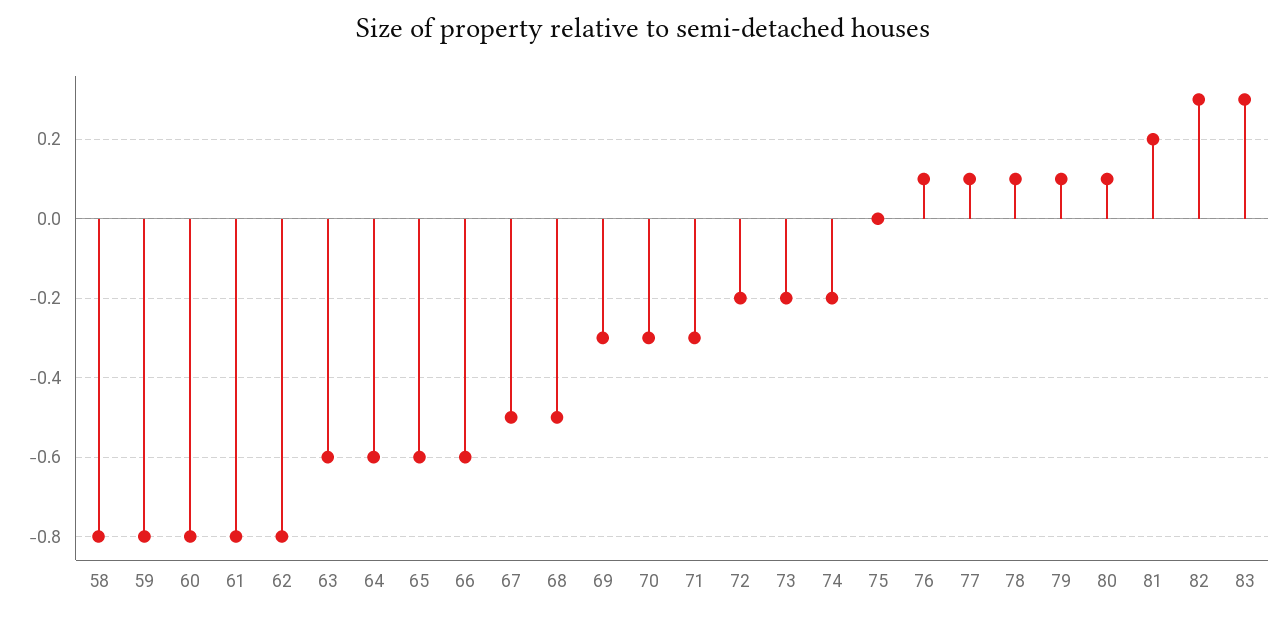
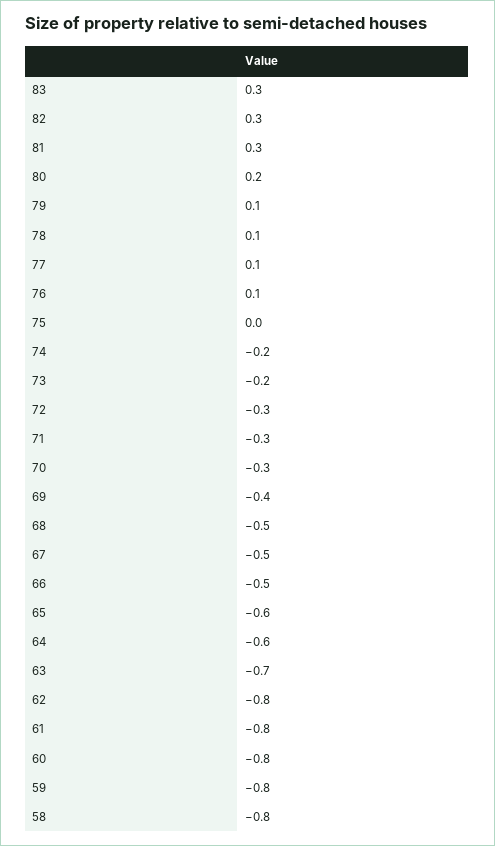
63: -0.6 -> -0.7
66: -0.6 -> -0.5
69: -0.3 -> -0.4
72: -0.2 -> -0.3
80: 0.1 -> 0.2
81: 0.2 -> 0.3

